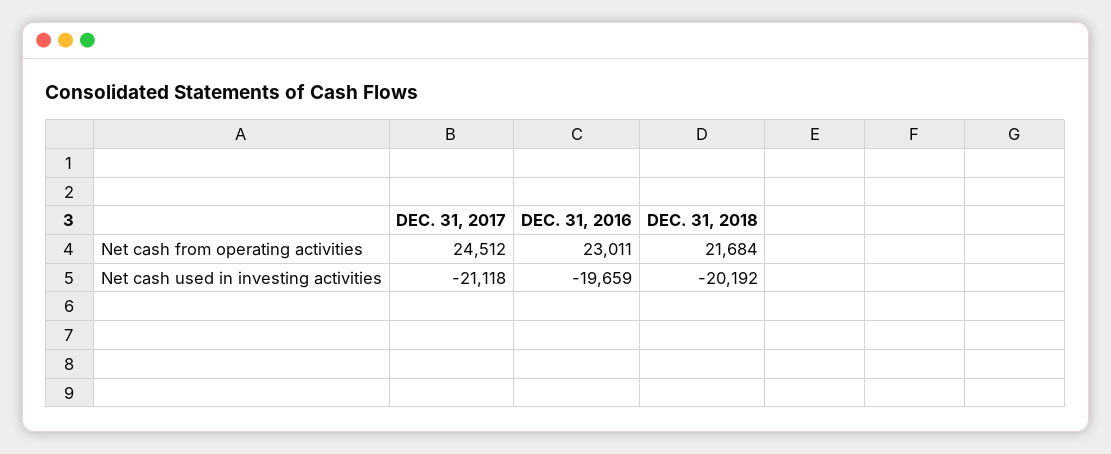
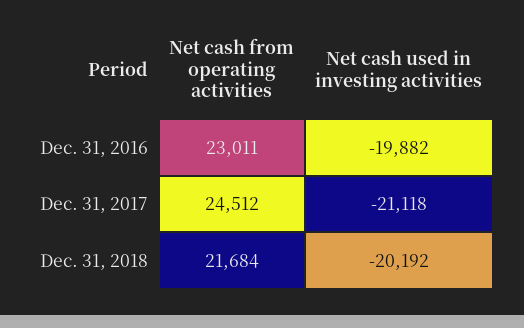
DEC. 31, 2016, Net cash used in investing activities: -19659 -> -19882

